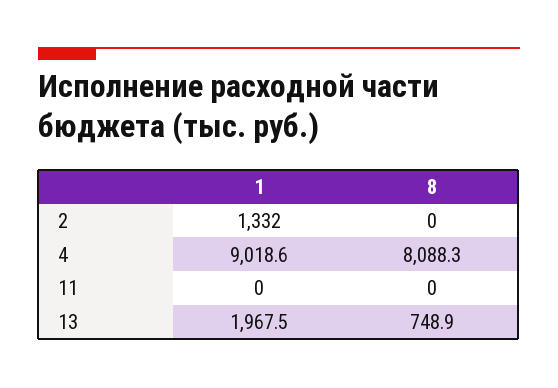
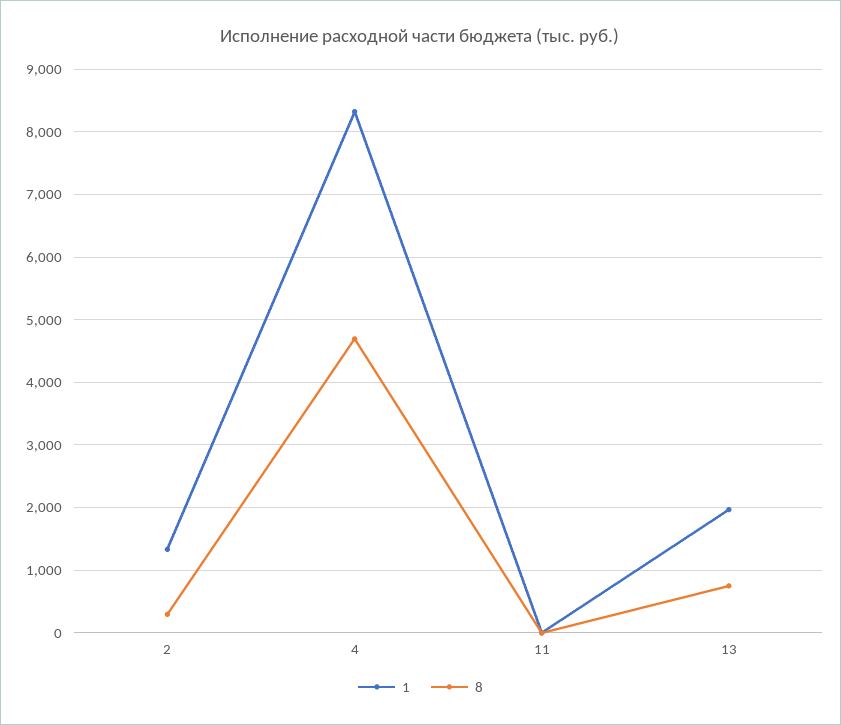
8, 2: 0 -> 300
1, 4: 9018.6 -> 8300
8, 4: 8088.3 -> 4700

